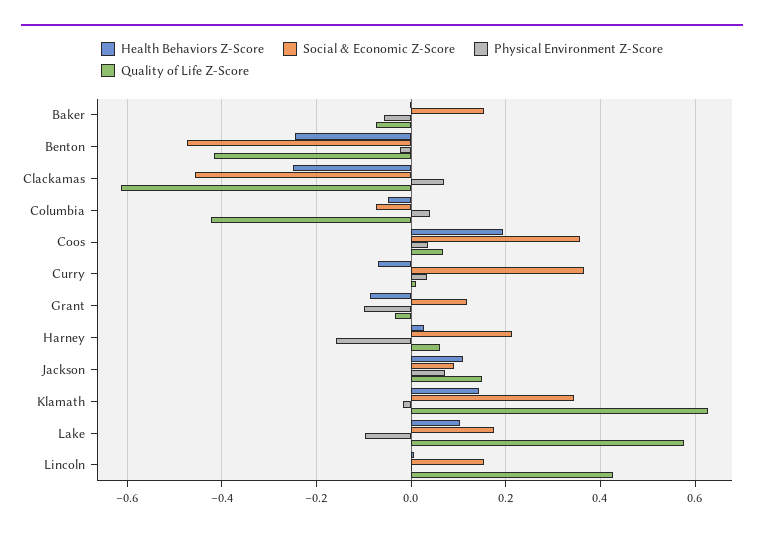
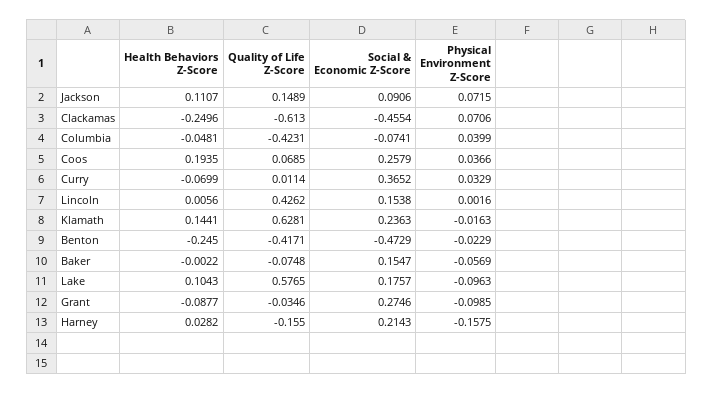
Social & Economic Z-Score, Coos: 0.36 -> 0.2579
Social & Economic Z-Score, Grant: 0.12 -> 0.2746
Quality of Life Z-Score, Harney: 0.06 -> -0.155
Social & Economic Z-Score, Klamath: 0.34 -> 0.2363

